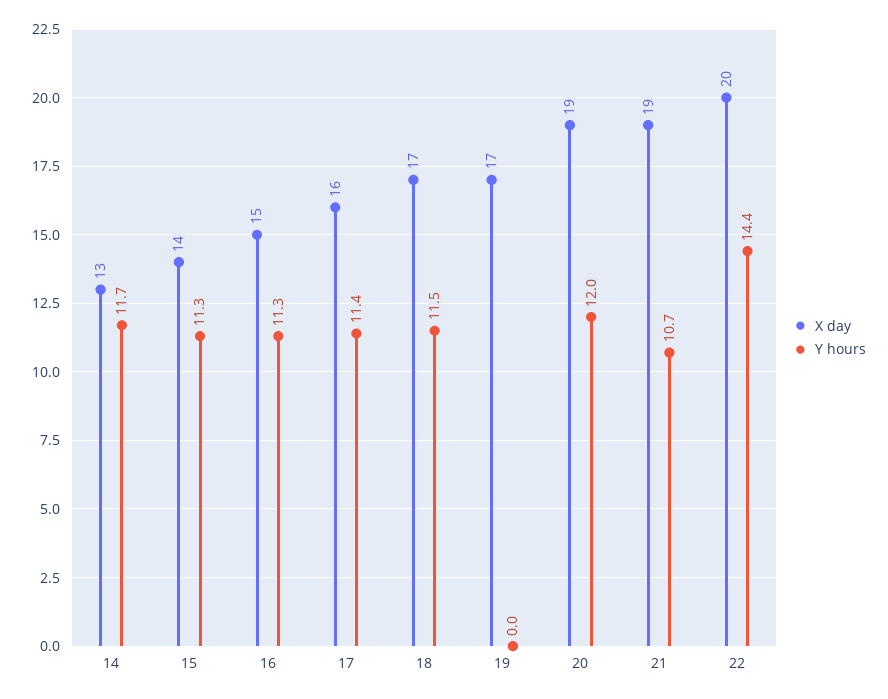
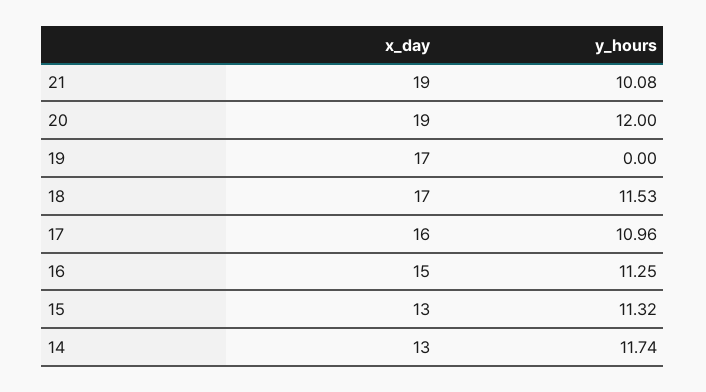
X day, 15: 14 -> 13
Y hours, 17: 11.4 -> 10.96
Y hours, 21: 10.7 -> 10.08
X day, 22: 20 -> none
Y hours, 22: 14.4 -> none

